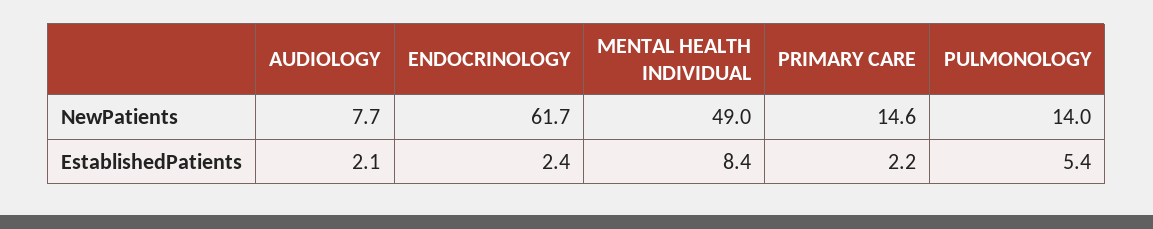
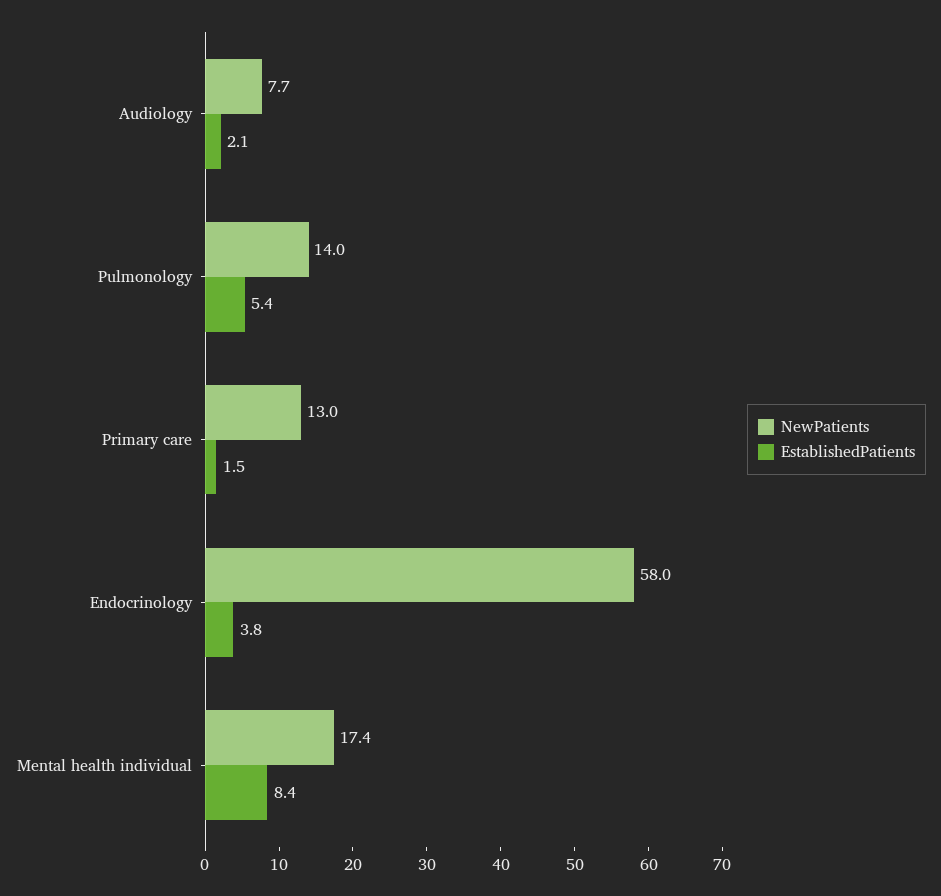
NewPatients, ENDOCRINOLOGY: 61.7 -> 58
NewPatients, MENTAL HEALTH INDIVIDUAL: 49 -> 17.4
NewPatients, PRIMARY CARE: 14.6 -> 13
EstablishedPatients, ENDOCRINOLOGY: 2.4 -> 3.8
EstablishedPatients, PRIMARY CARE: 2.2 -> 1.5

